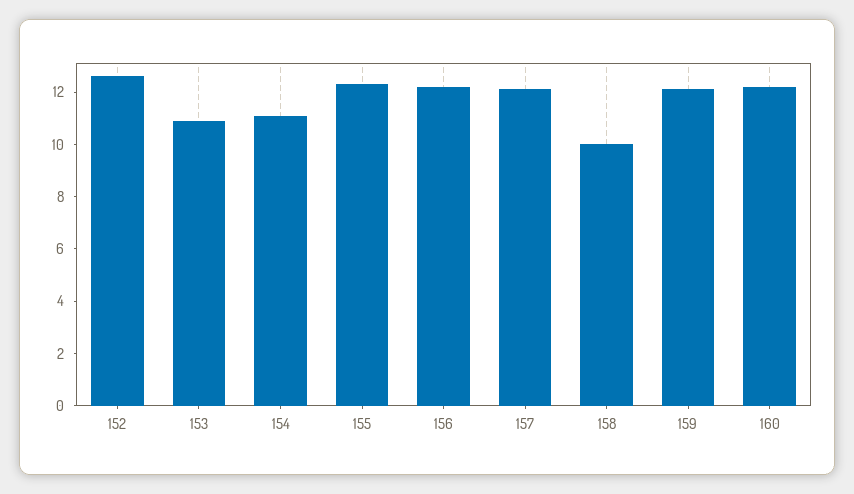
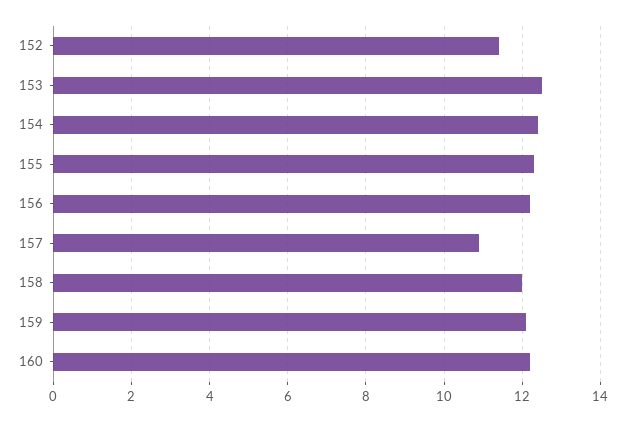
152: 12.5 -> 11.5
153: 11 -> 12.5
154: 11 -> 12.5
157: 12 -> 11
158: 10 -> 12

